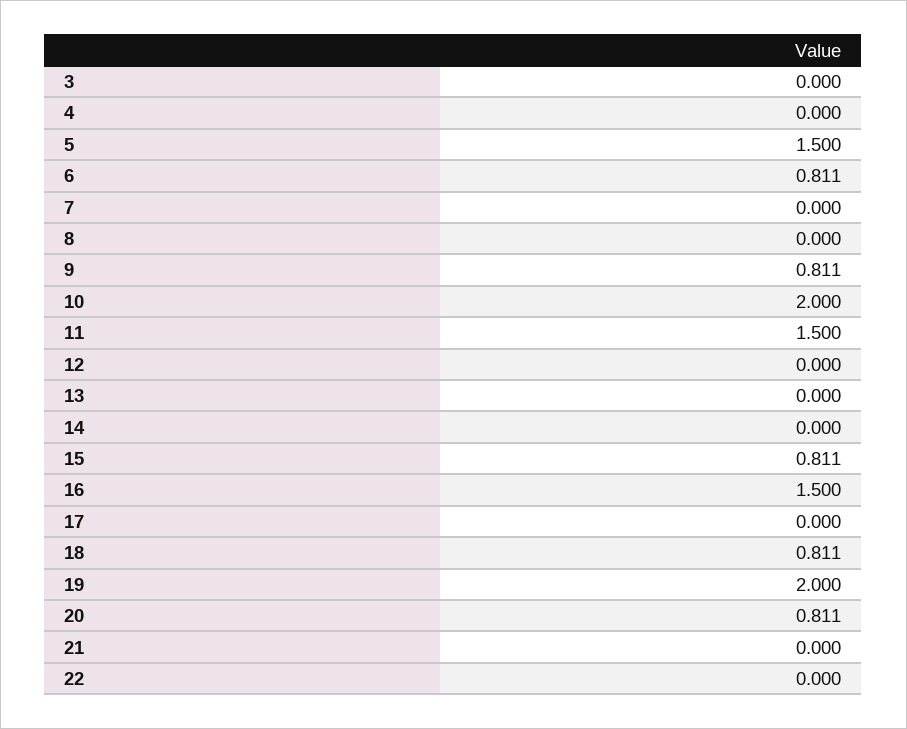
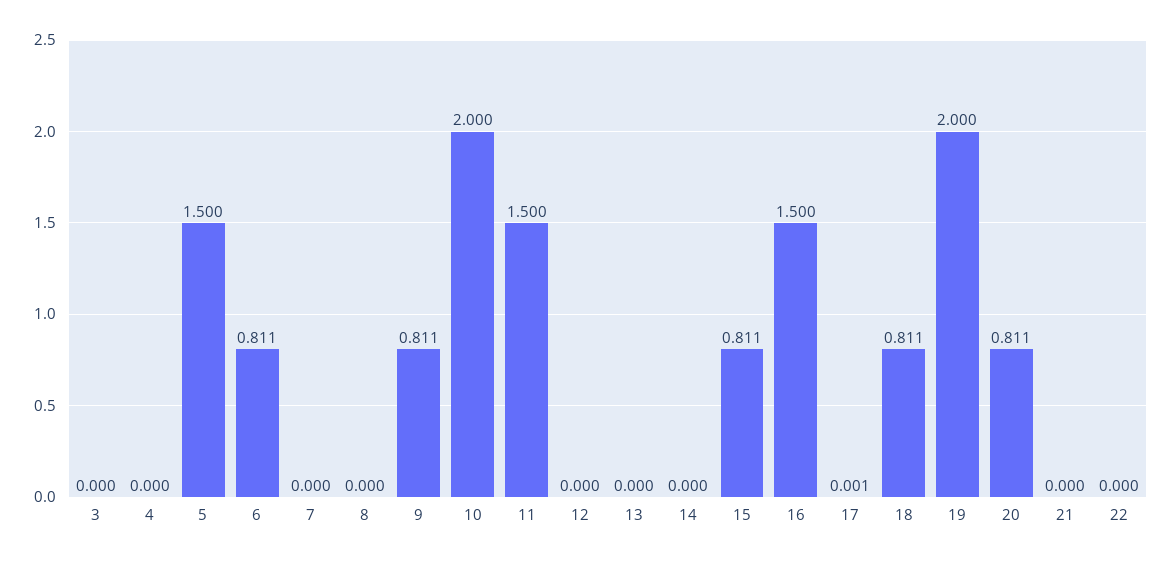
17: 0 -> 0.001

